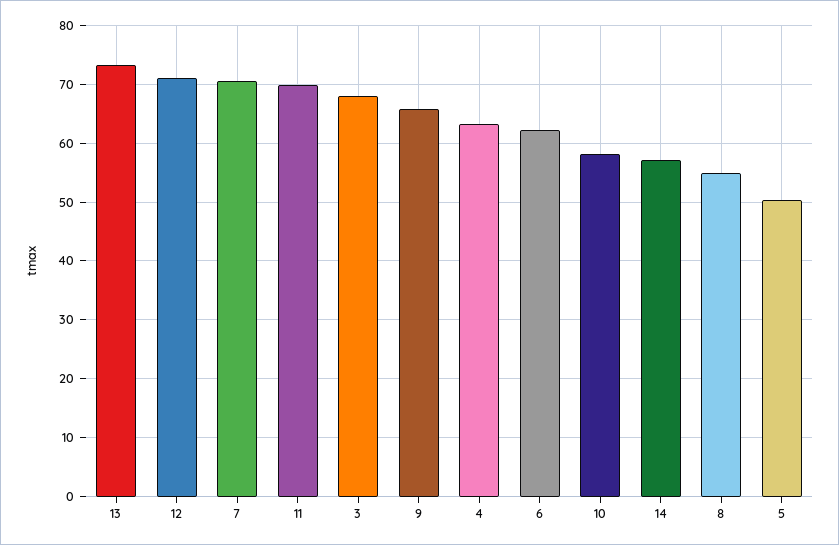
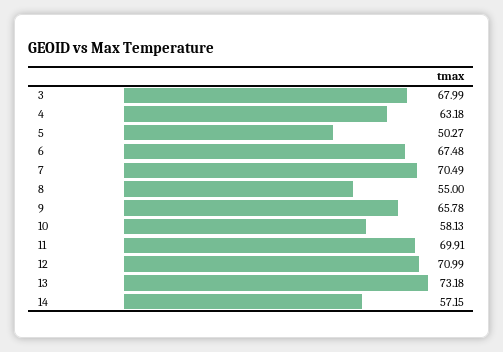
6: 62 -> 67.48

